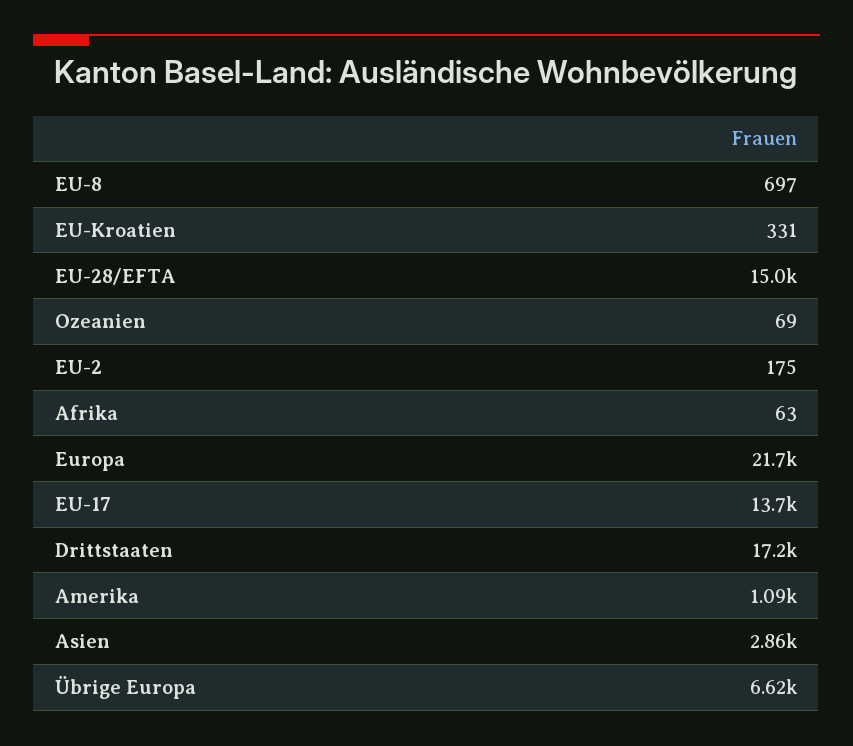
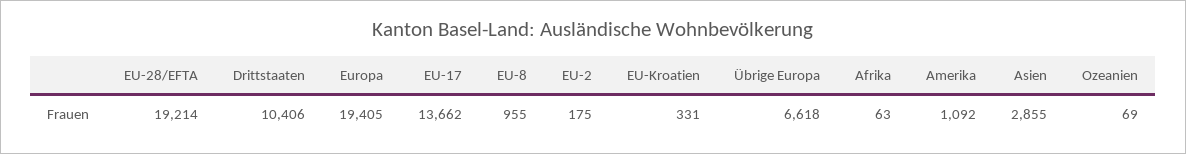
EU-8: 697 -> 955
EU-28/EFTA: 15000 -> 19214
Europa: 21700 -> 19405
Drittstaaten: 17200 -> 10406

